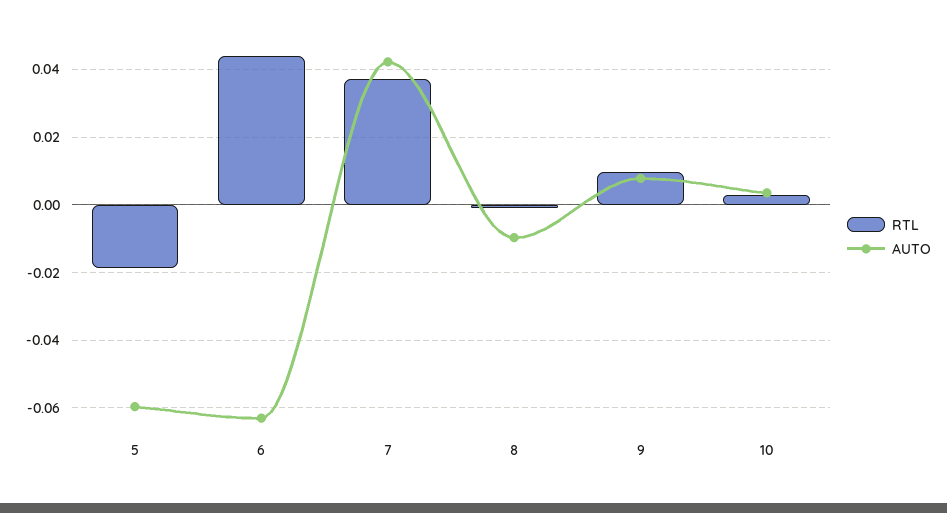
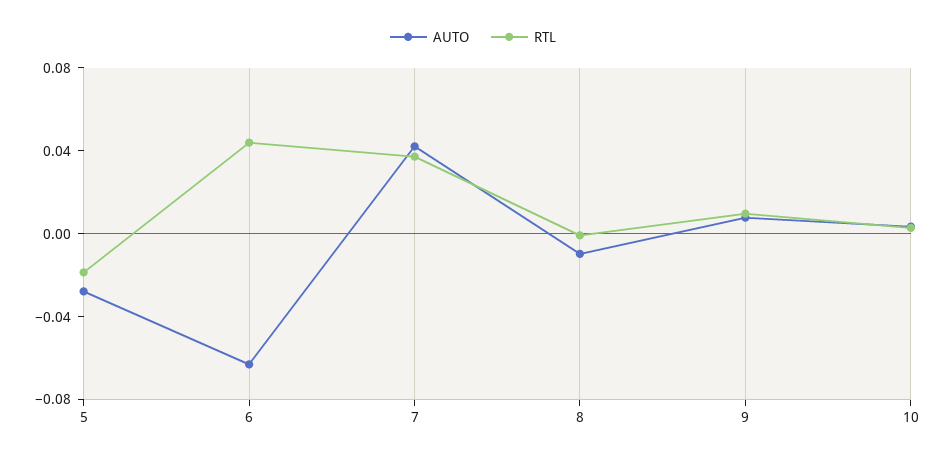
AUTO, 5: -0.06 -> -0.03

